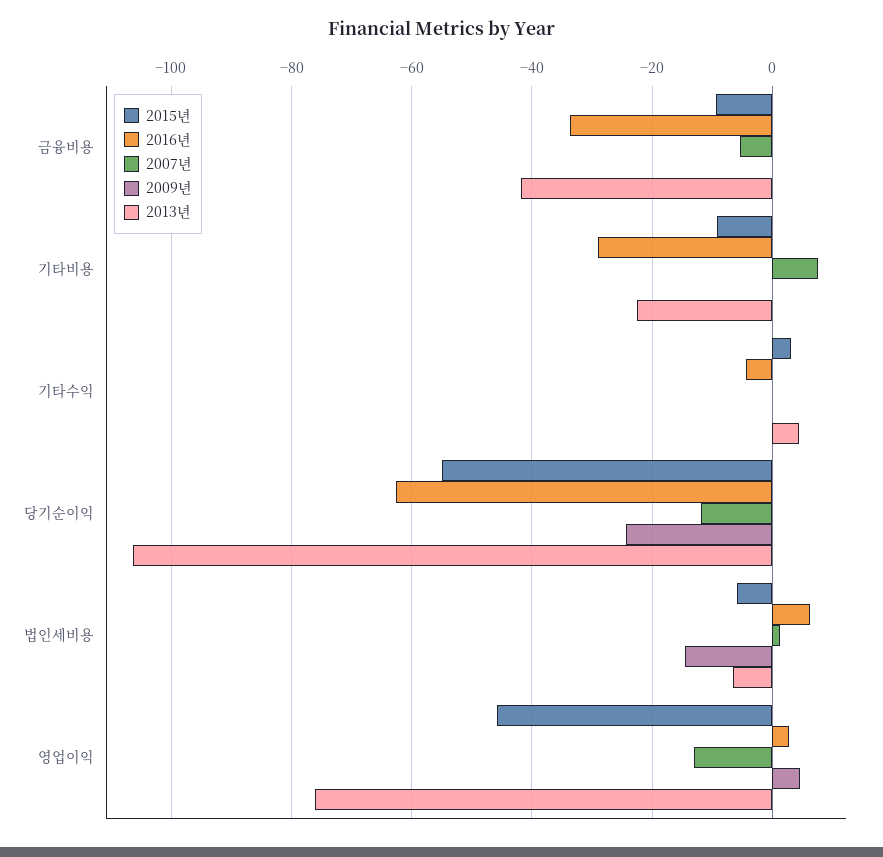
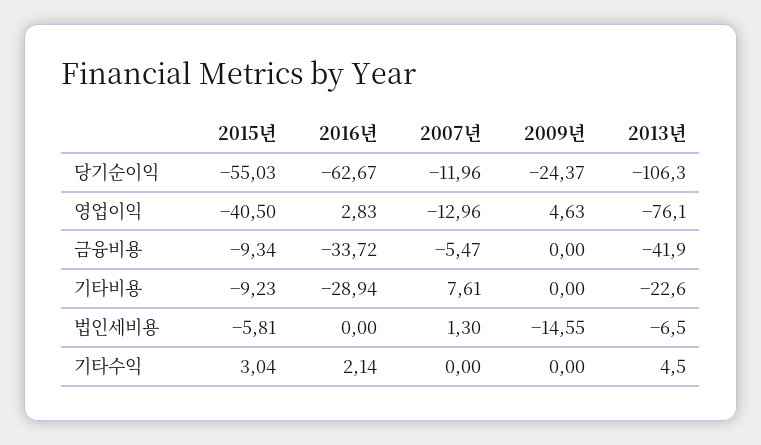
2016년, 기타수익: -4 -> 2.14
2016년, 법인세비용: 6 -> 0
2015년, 영업이익: -46 -> -40.5

